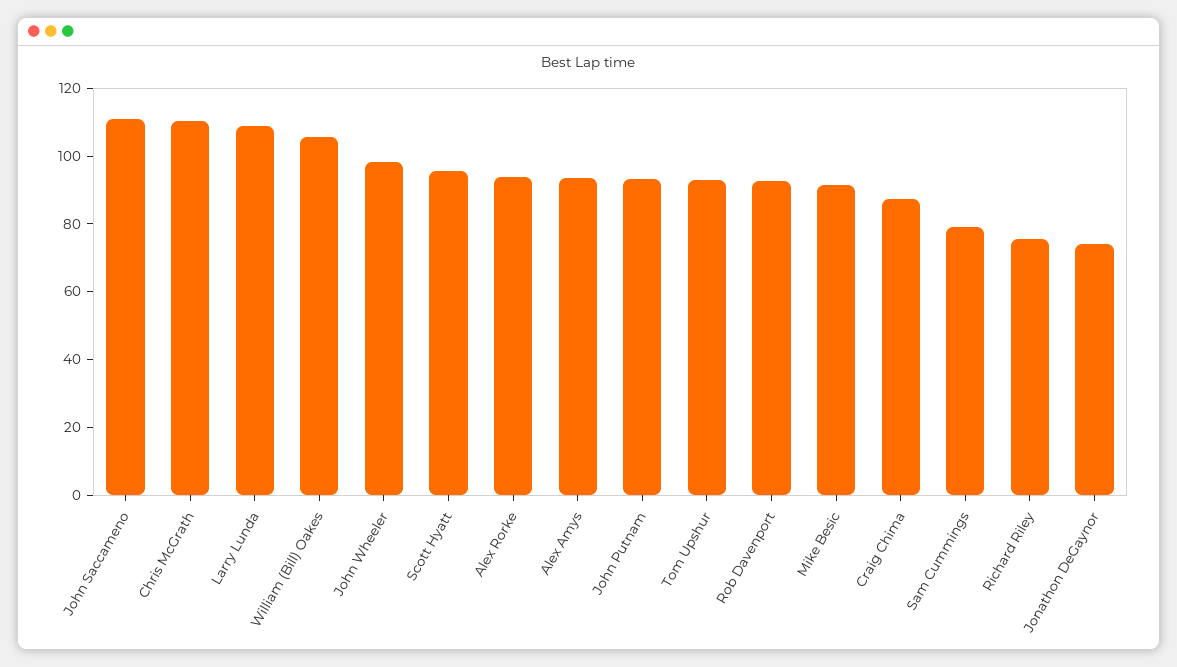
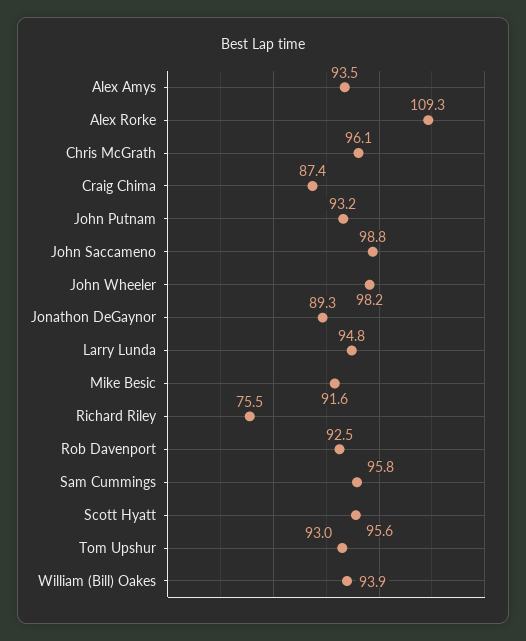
John Saccameno: 110 -> 98.8
Chris McGrath: 110 -> 96.1
Larry Lunda: 110 -> 94.8
William (Bill) Oakes: 105 -> 93.9
Alex Rorke: 95 -> 109.3
Sam Cummings: 80 -> 95.8
Jonathon DeGaynor: 75 -> 89.3

